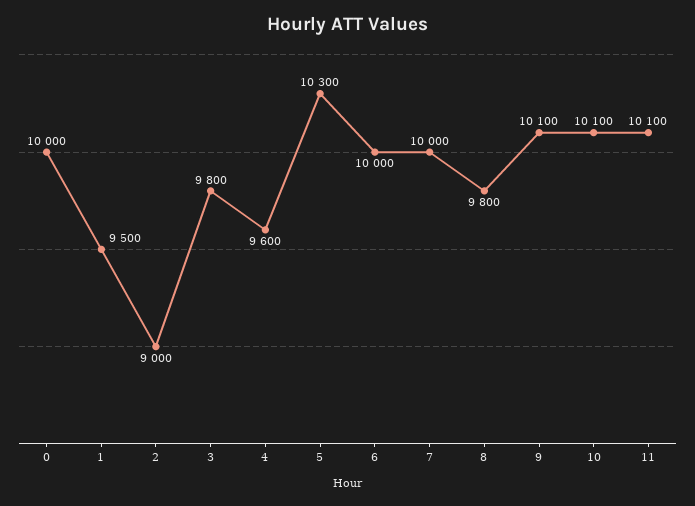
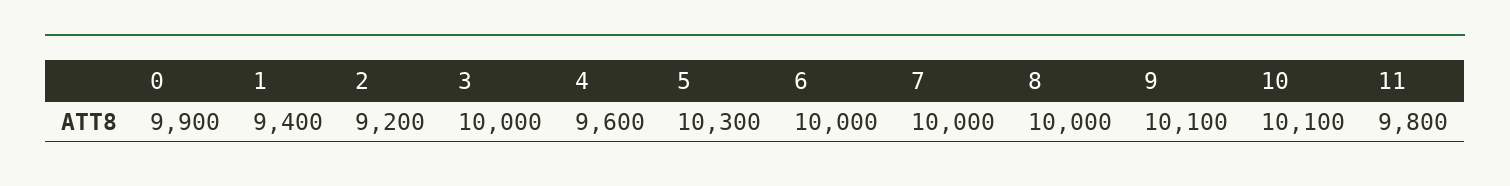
0: 10000 -> 9900
1: 9500 -> 9400
2: 9000 -> 9200
3: 9800 -> 10000
8: 9800 -> 10000
11: 10100 -> 9800

